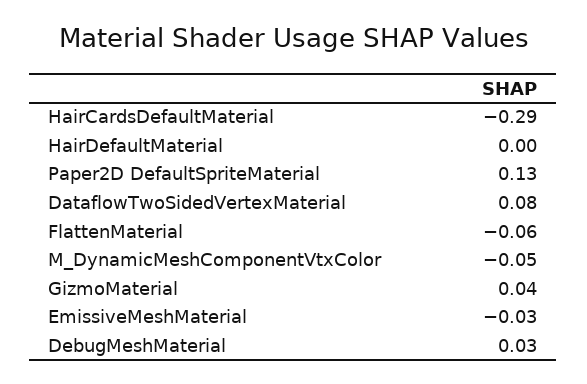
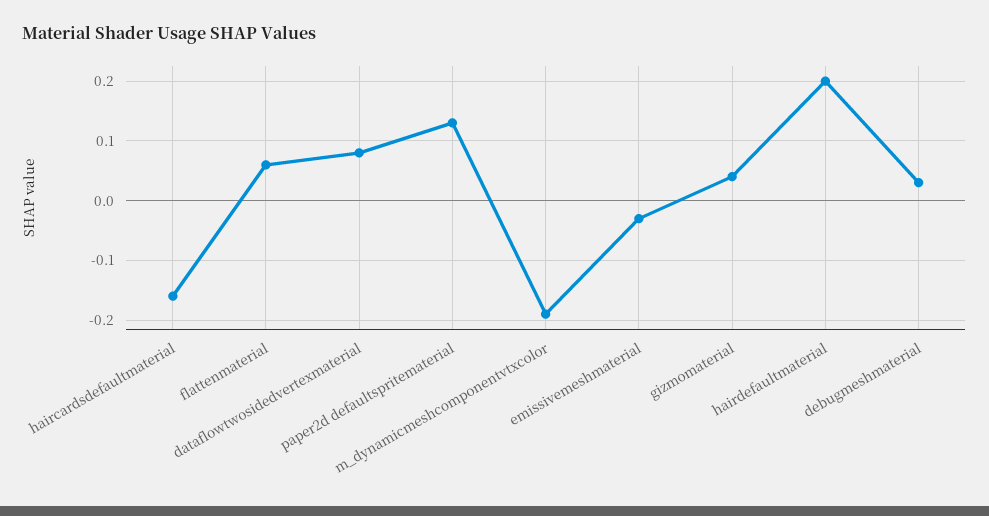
HairCardsDefaultMaterial: -0.29 -> -0.15
HairDefaultMaterial: 0 -> 0.2
FlattenMaterial: -0.06 -> 0.05
M_DynamicMeshComponentVtxColor: -0.05 -> -0.2

